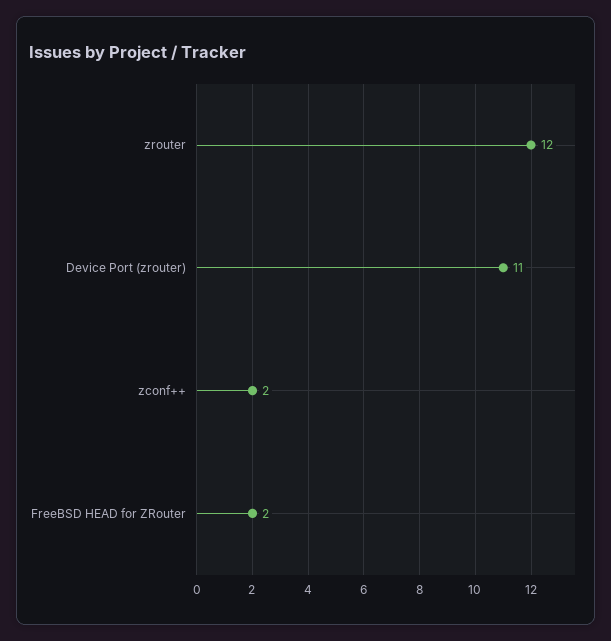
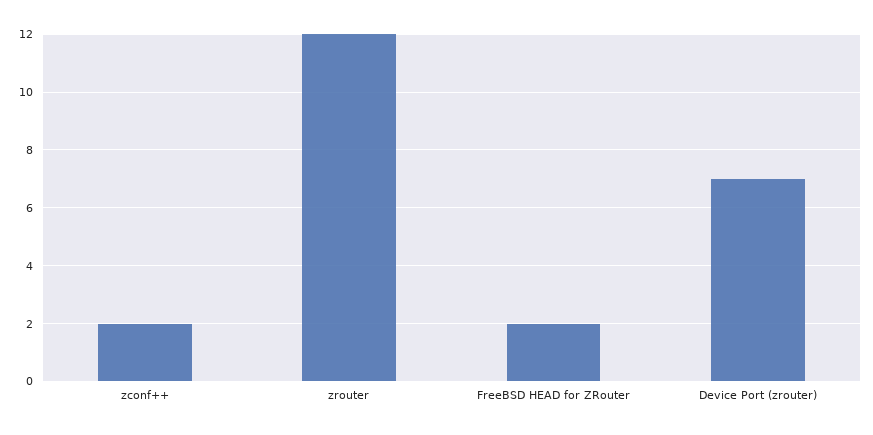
Device Port (zrouter): 11 -> 7

